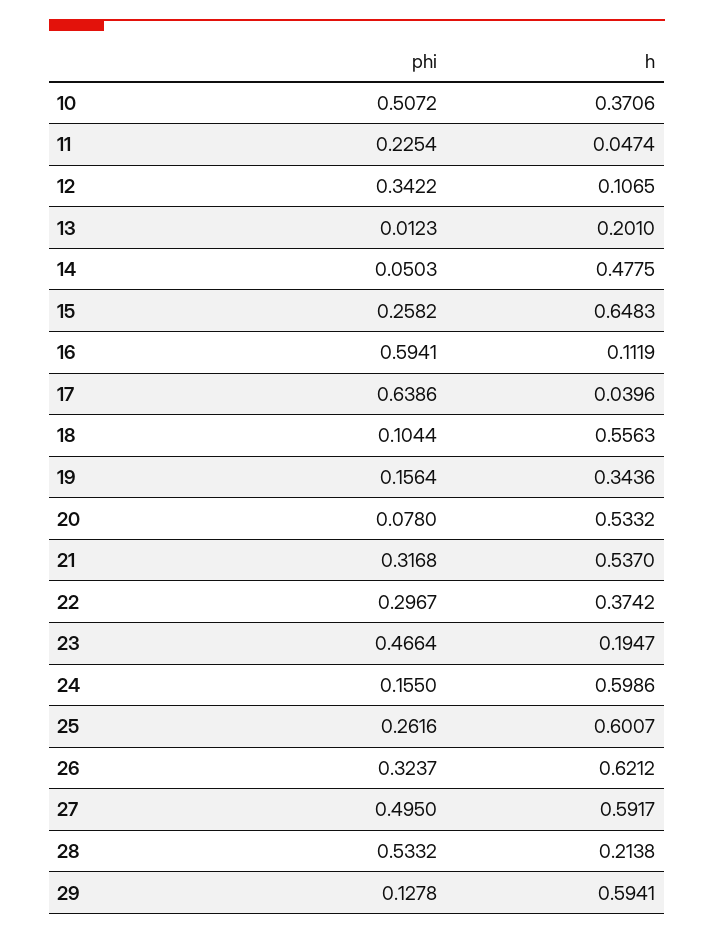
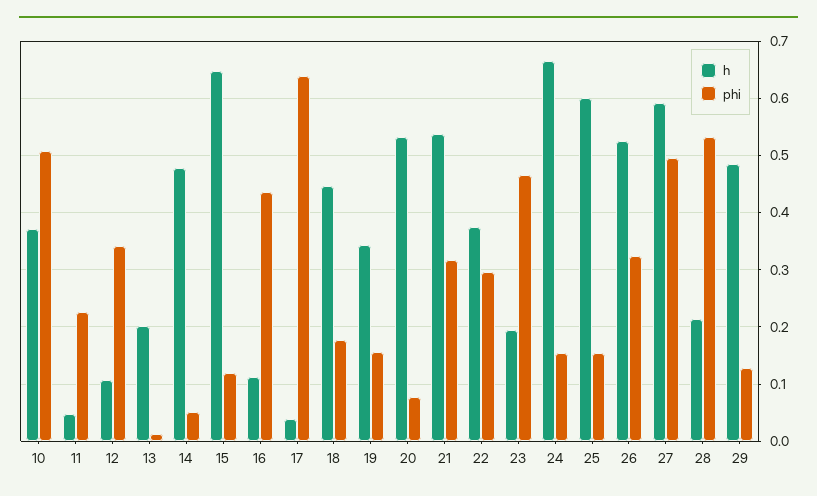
phi, 15: 0.2582 -> 0.12
phi, 16: 0.5941 -> 0.44
phi, 18: 0.1044 -> 0.18
h, 18: 0.5563 -> 0.44
h, 24: 0.5986 -> 0.66
phi, 25: 0.2616 -> 0.16
h, 26: 0.6212 -> 0.52
h, 29: 0.5941 -> 0.48

